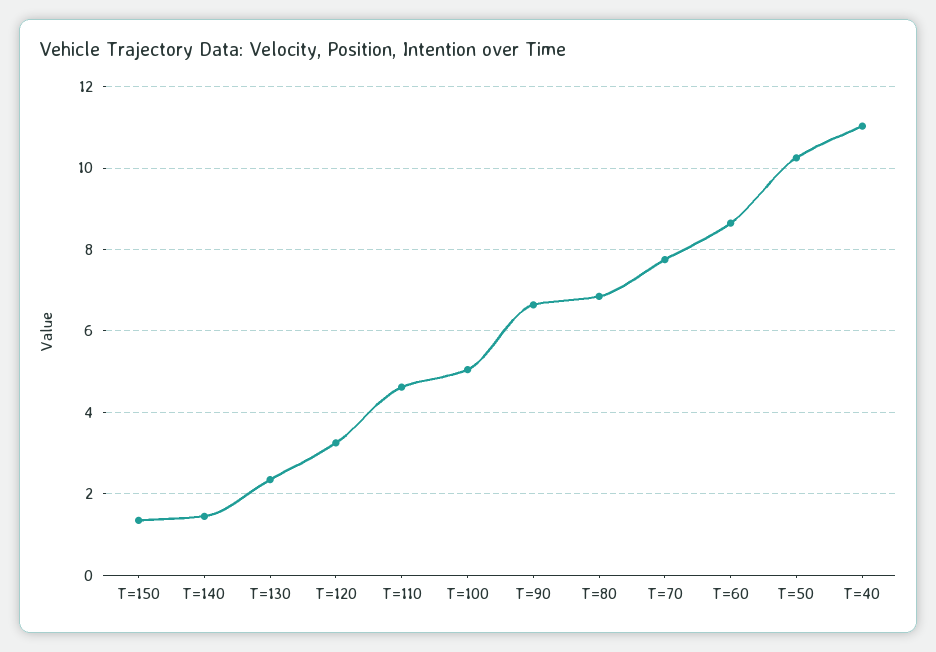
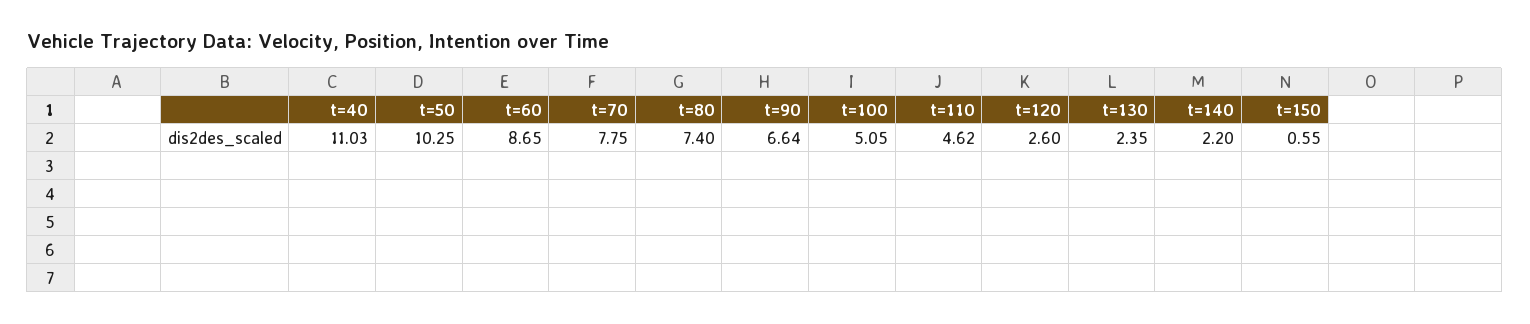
T=150: 1.4 -> 0.55
T=140: 1.4 -> 2.2
T=120: 3.2 -> 2.6
T=80: 6.8 -> 7.4

